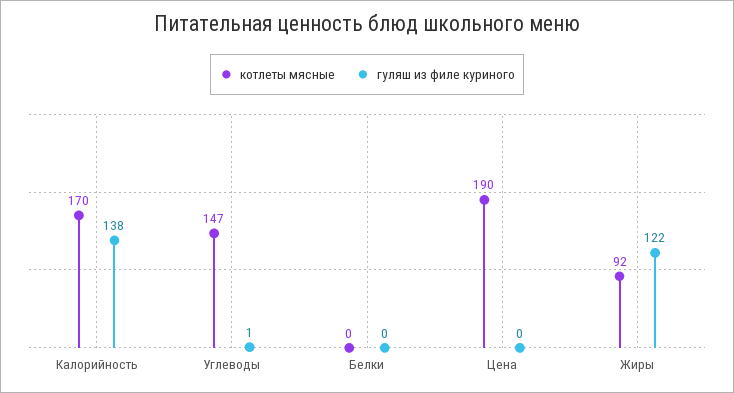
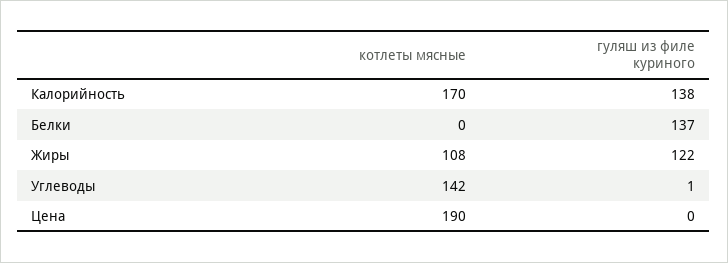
котлеты мясные, Углеводы: 147 -> 142
гуляш из филе куриного, Белки: 0 -> 137
котлеты мясные, Жиры: 92 -> 108

